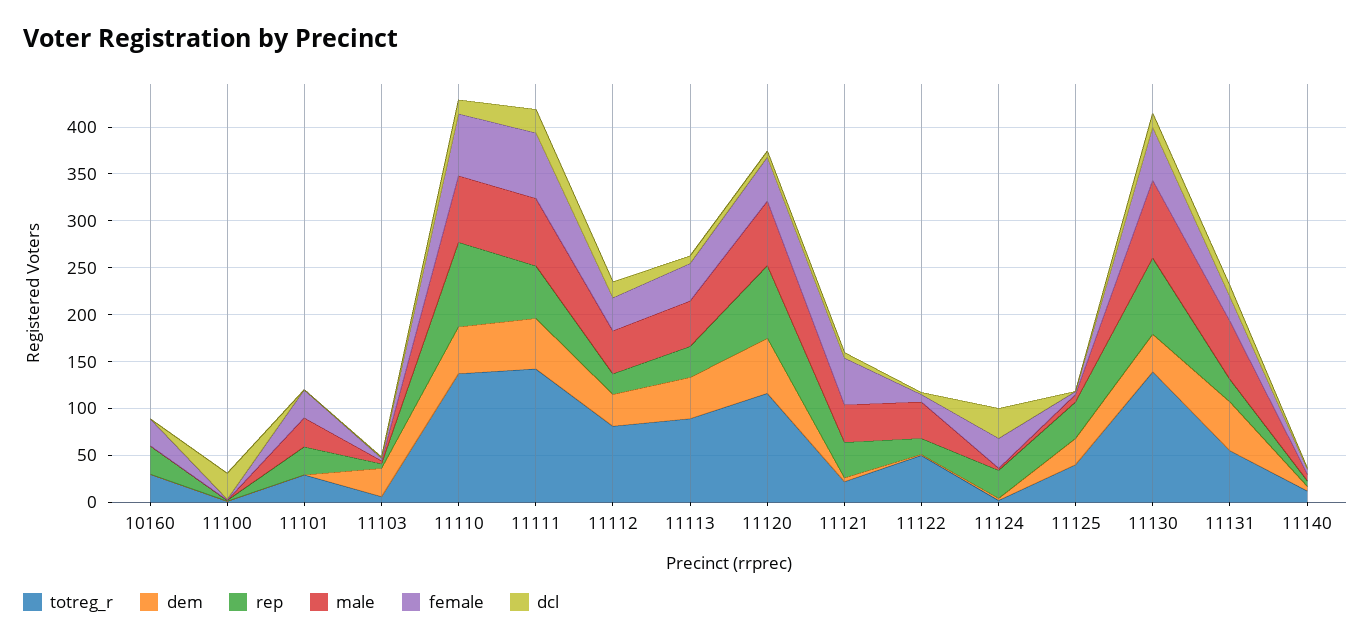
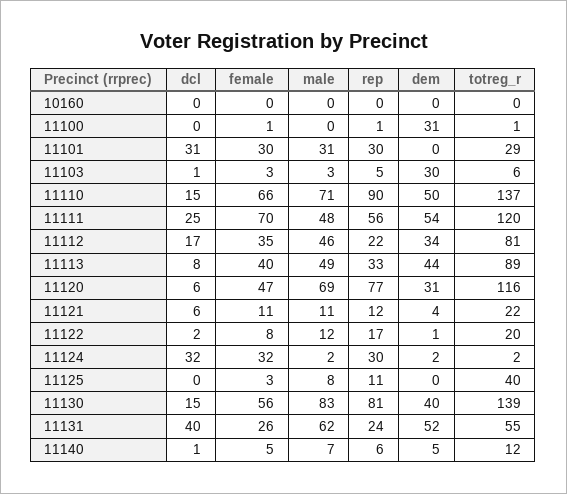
totreg_r, 10160: 30 -> 0
rep, 10160: 30 -> 0
female, 10160: 30 -> 0
dem, 11100: 0 -> 31
dcl, 11100: 30 -> 0
dcl, 11101: 0 -> 31
totreg_r, 11111: 140 -> 120
male, 11111: 70 -> 48
dem, 11120: 60 -> 31
rep, 11121: 40 -> 12
male, 11121: 40 -> 11
female, 11121: 50 -> 11
totreg_r, 11122: 50 -> 20
male, 11122: 40 -> 12
dem, 11125: 30 -> 0
rep, 11125: 40 -> 11
dcl, 11131: 10 -> 40

